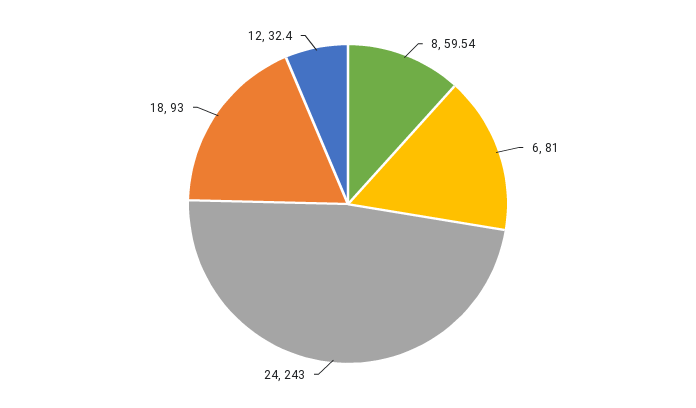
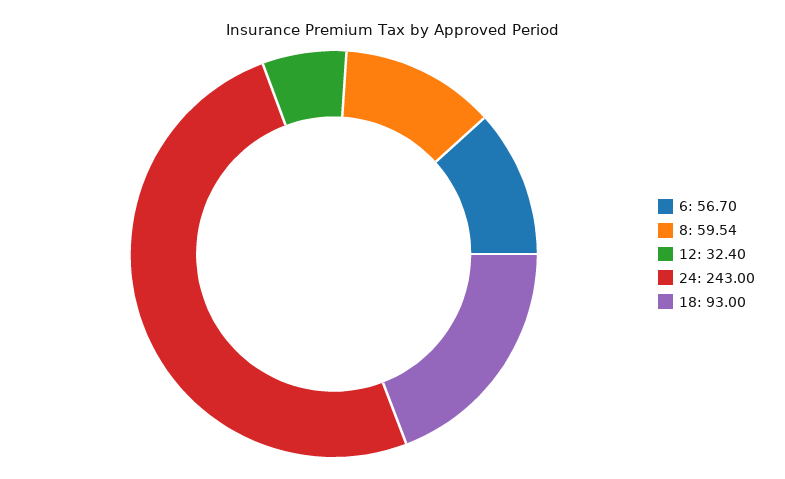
6: 81 -> 56.7

